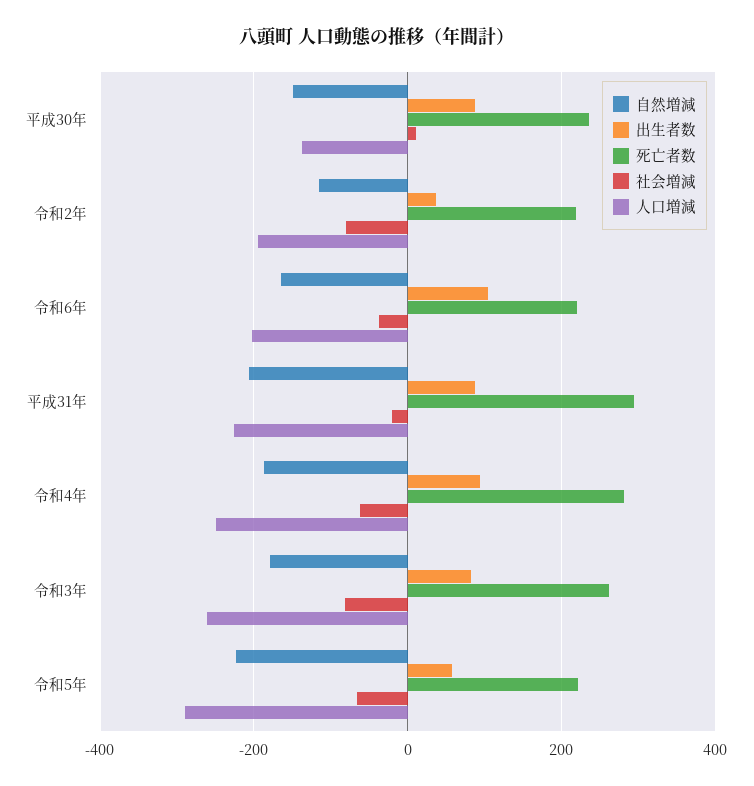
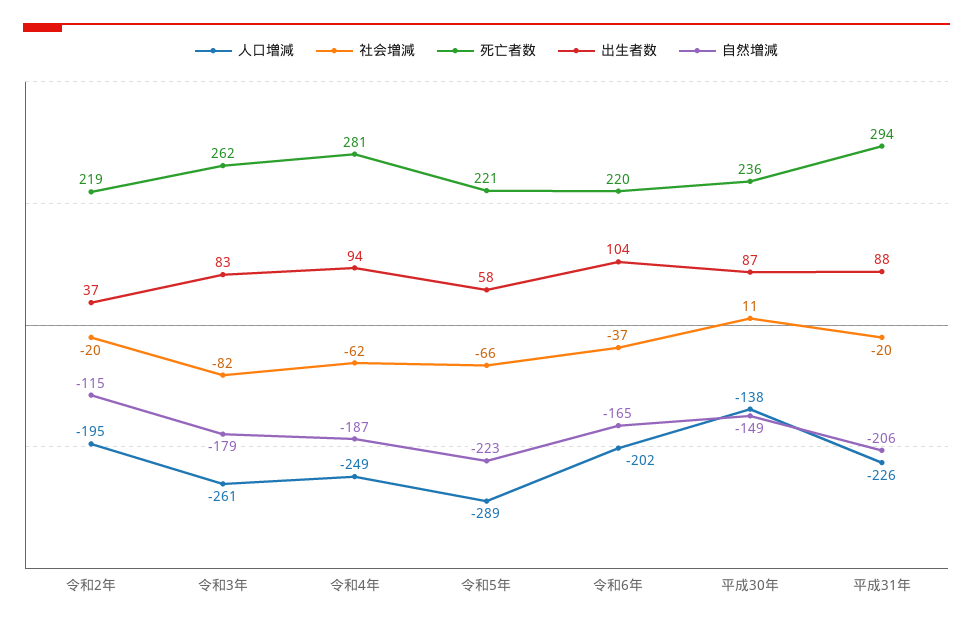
社会増減, 令和2年: -80 -> -20

